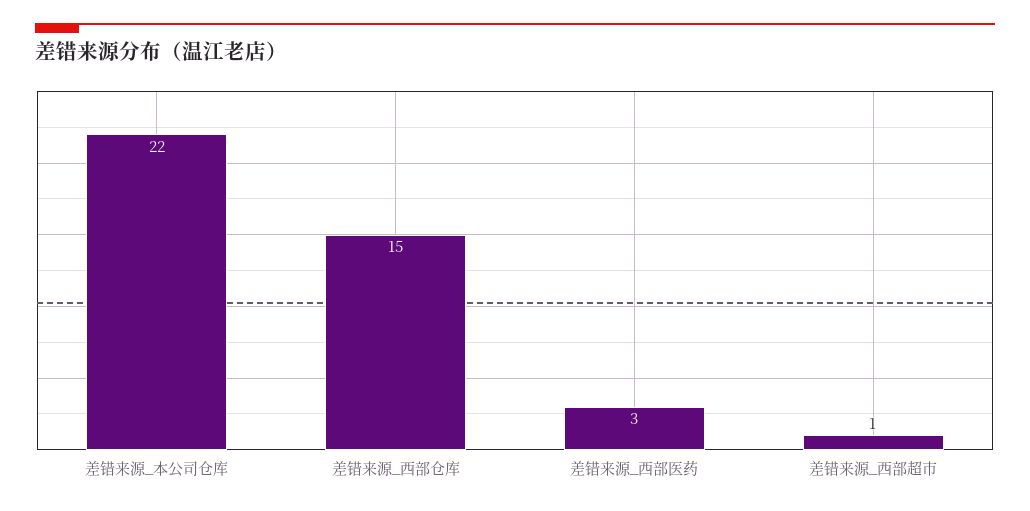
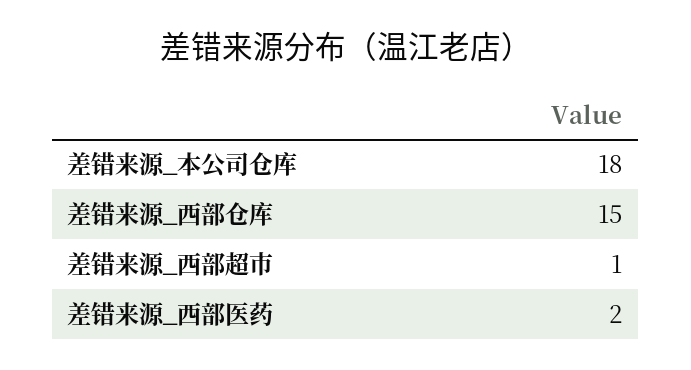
差错来源_本公司仓库: 22 -> 18
差错来源_西部医药: 3 -> 2

